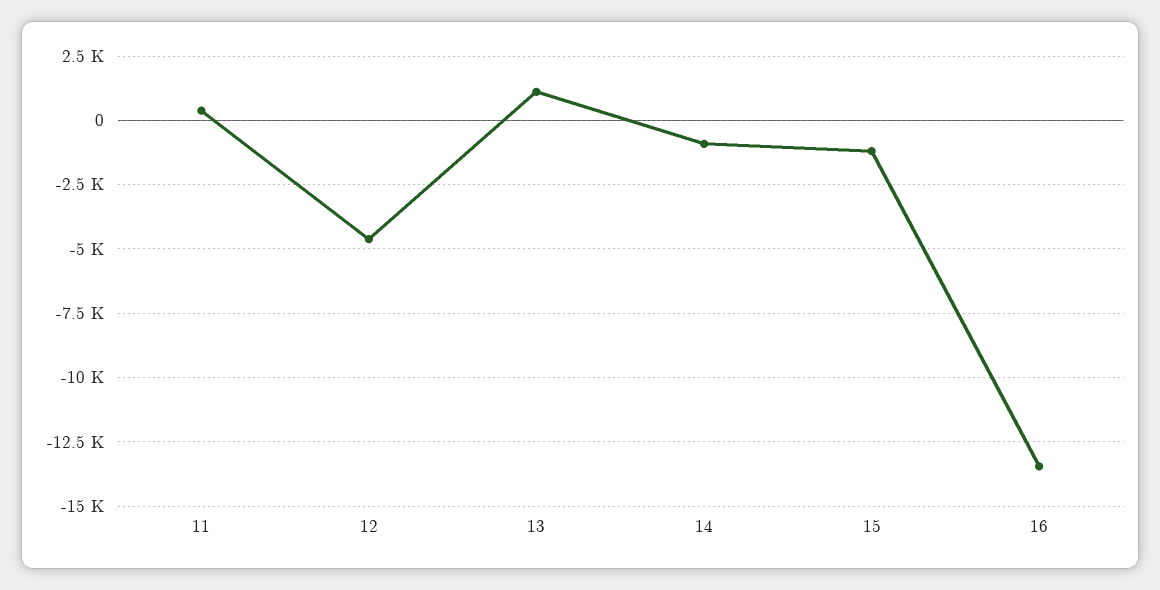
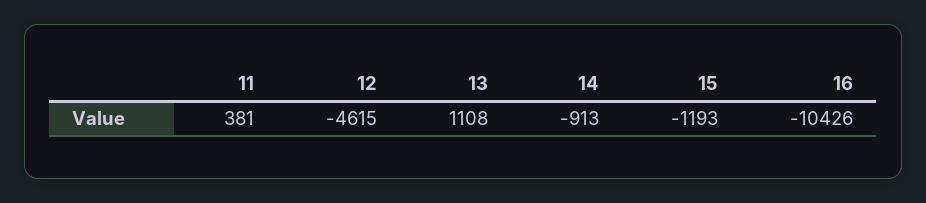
16: -13500 -> -10426

